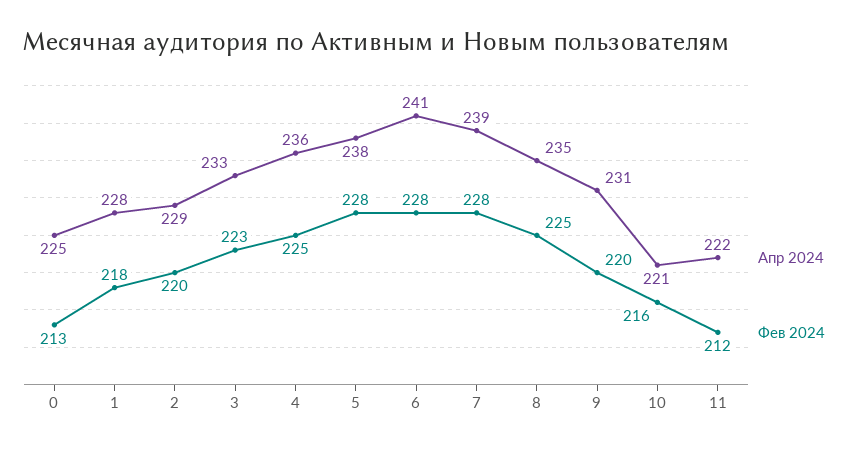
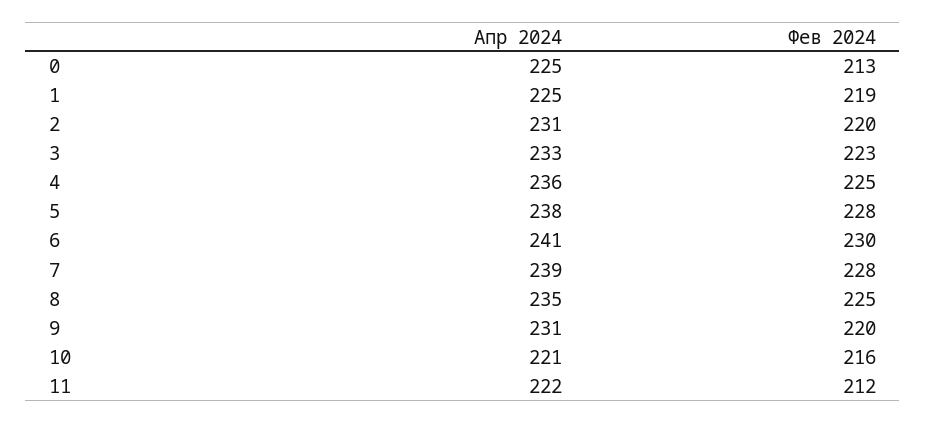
Апр 2024, 1: 228 -> 225
Фев 2024, 1: 218 -> 219
Апр 2024, 2: 229 -> 231
Фев 2024, 6: 228 -> 230

